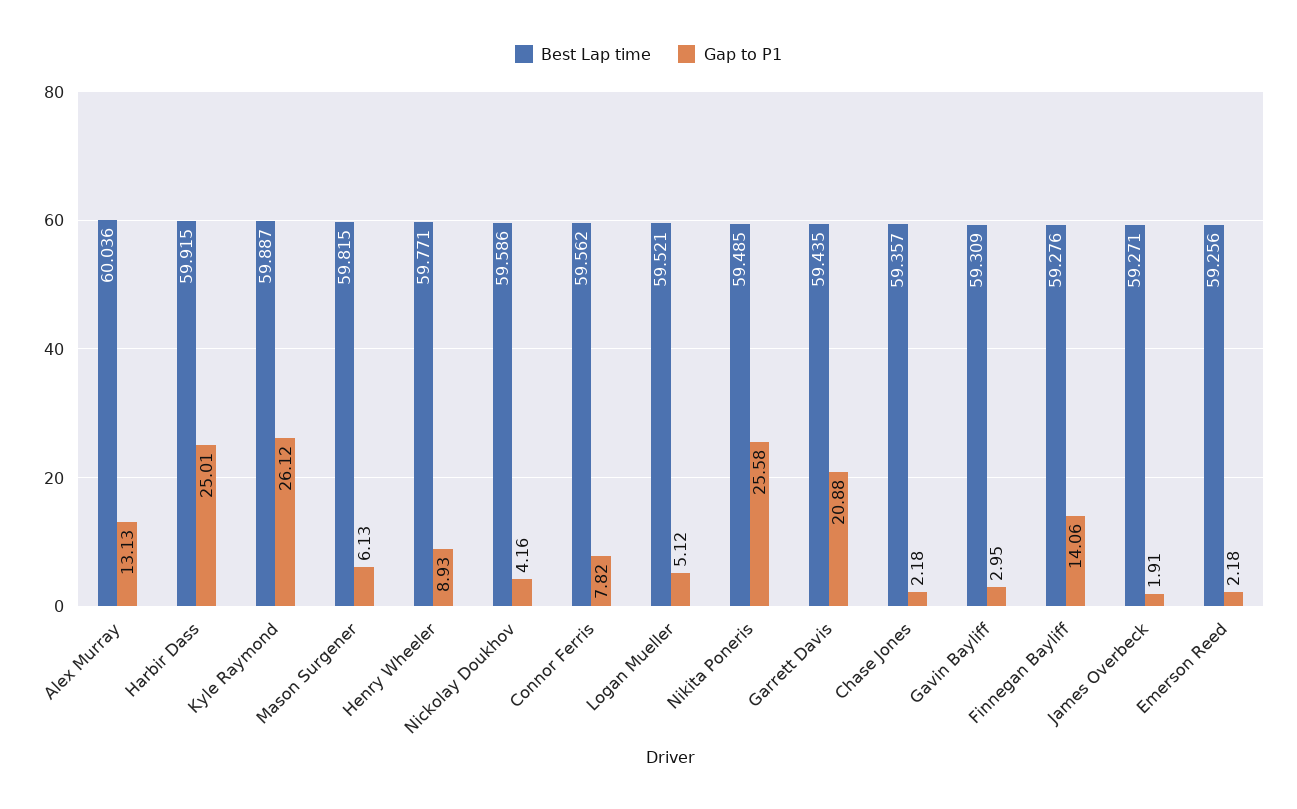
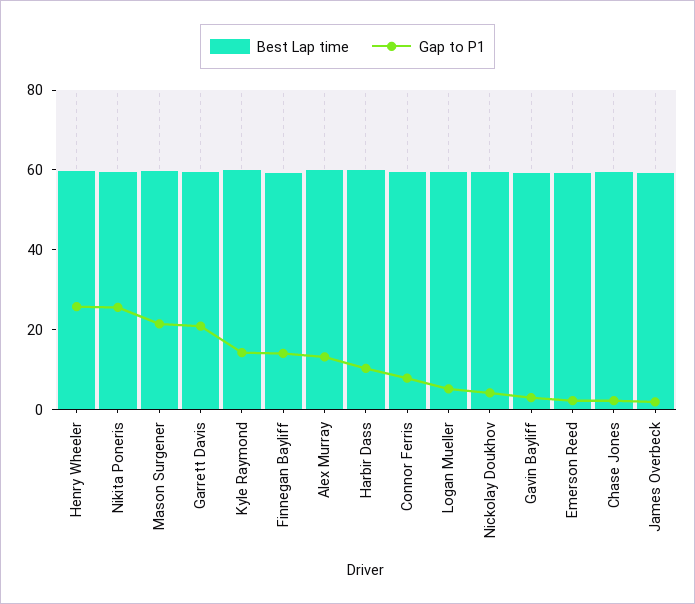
Gap to P1, Harbir Dass: 25.01 -> 10
Gap to P1, Kyle Raymond: 26.12 -> 15
Gap to P1, Mason Surgener: 6.13 -> 20
Gap to P1, Henry Wheeler: 8.93 -> 25

